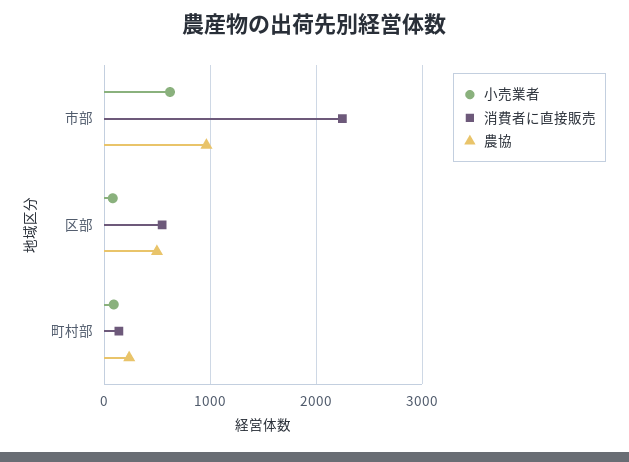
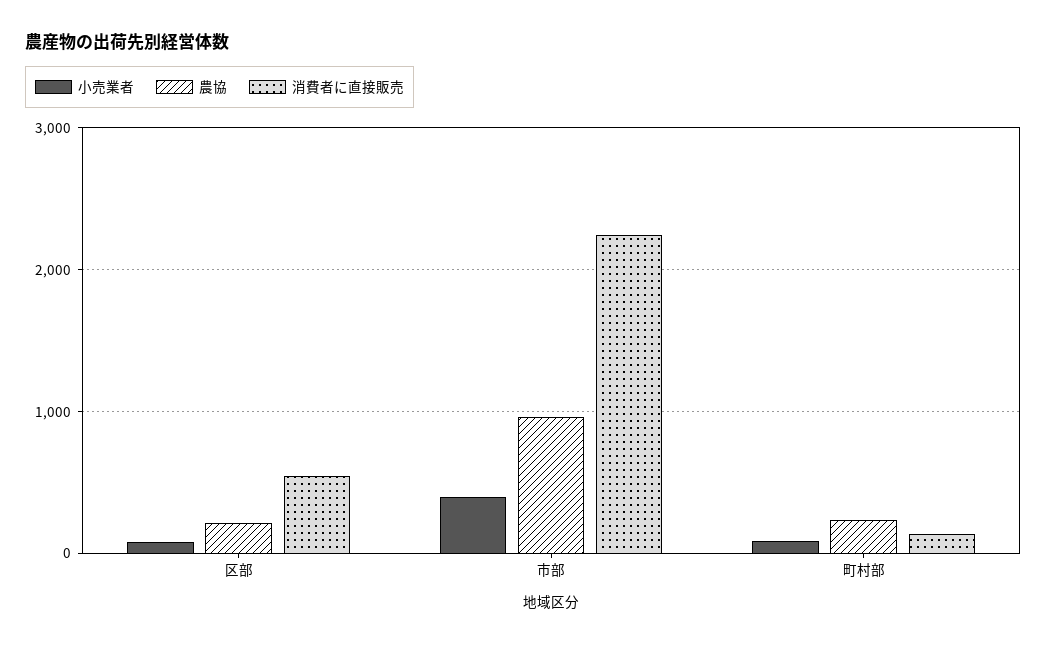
小売業者, 市部: 600 -> 400
農協, 区部: 500 -> 200

